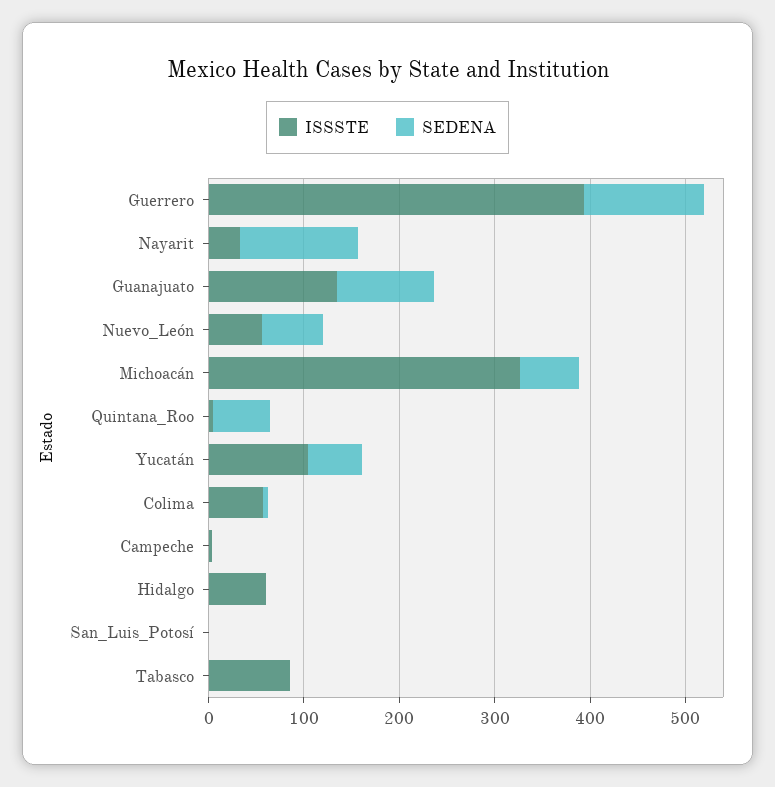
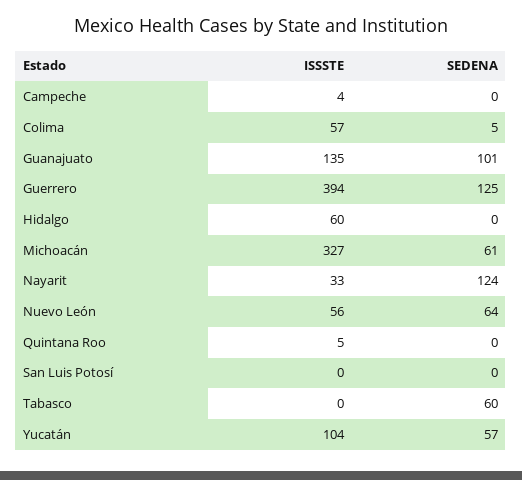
SEDENA, Quintana_Roo: 60 -> 0
ISSSTE, Tabasco: 80 -> 0
SEDENA, Tabasco: 0 -> 60

